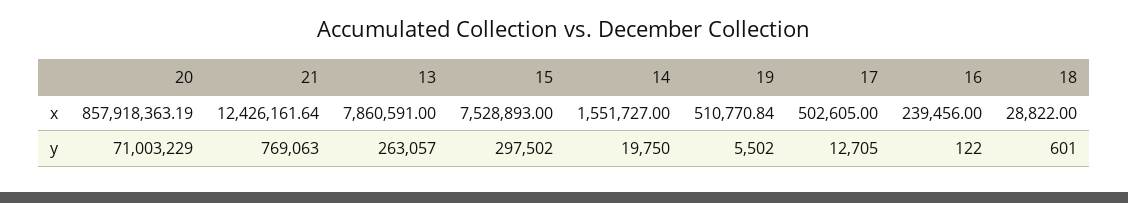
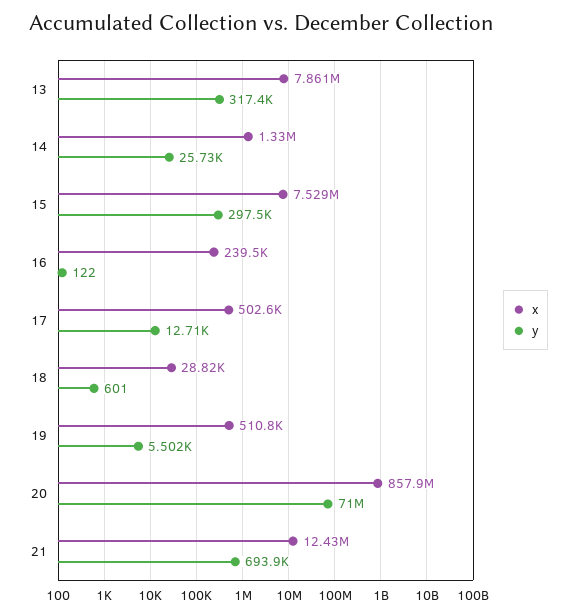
x, 14: 1551727 -> 1330000
y, 21: 769063 -> 693900
y, 13: 263057 -> 317400
y, 14: 19750 -> 25730

